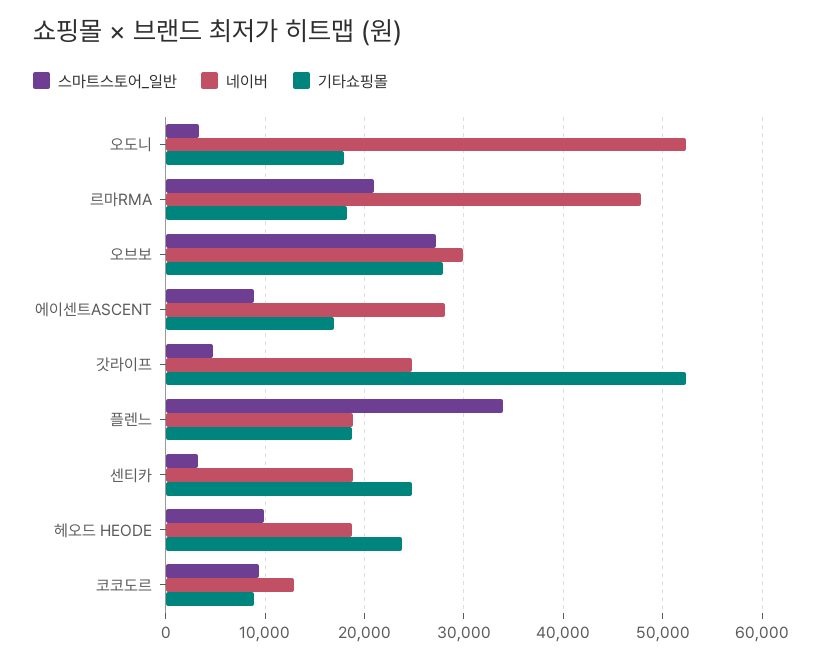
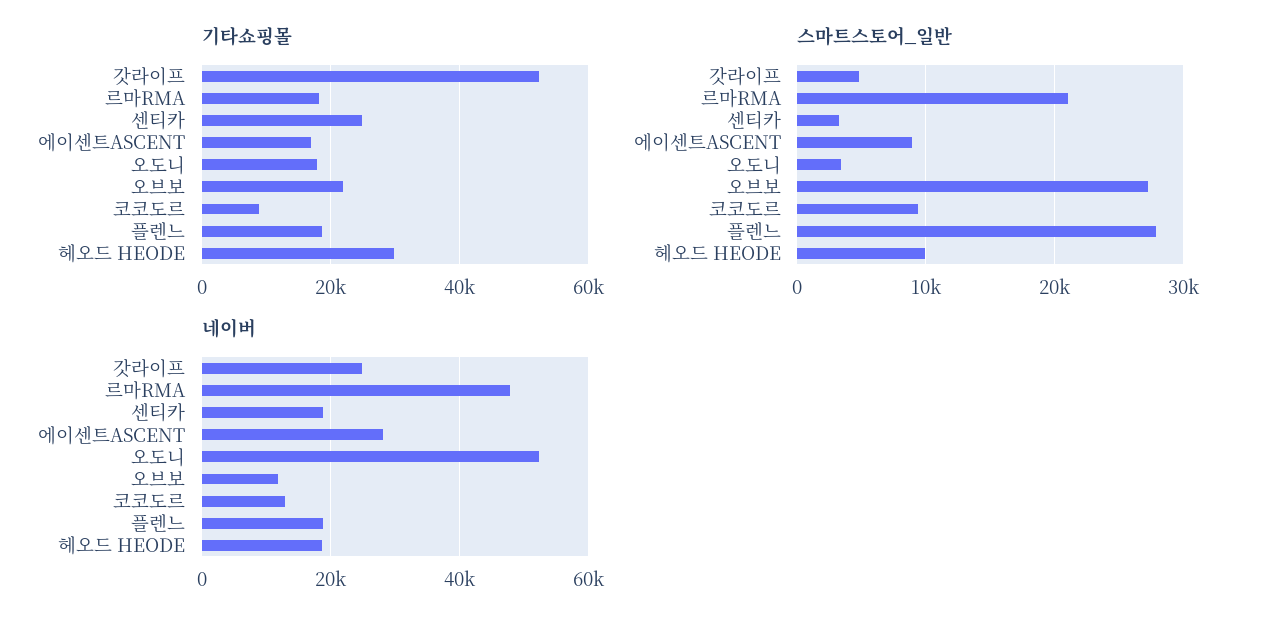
네이버, 오브보: 30000 -> 12000
기타쇼핑몰, 오브보: 28000 -> 22000
스마트스토어_일반, 플렌느: 34000 -> 28000
기타쇼핑몰, 헤오드 HEODE: 24000 -> 30000

